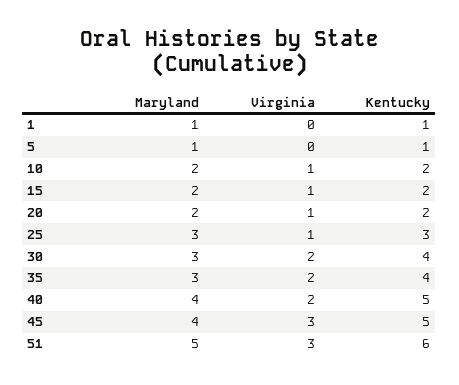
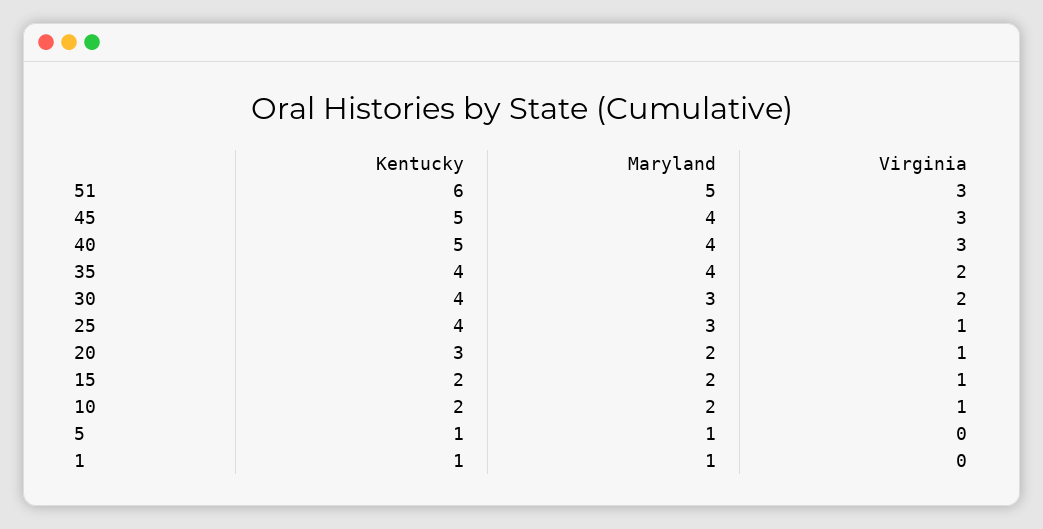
Kentucky, 20: 2 -> 3
Kentucky, 25: 3 -> 4
Maryland, 35: 3 -> 4
Virginia, 40: 2 -> 3

